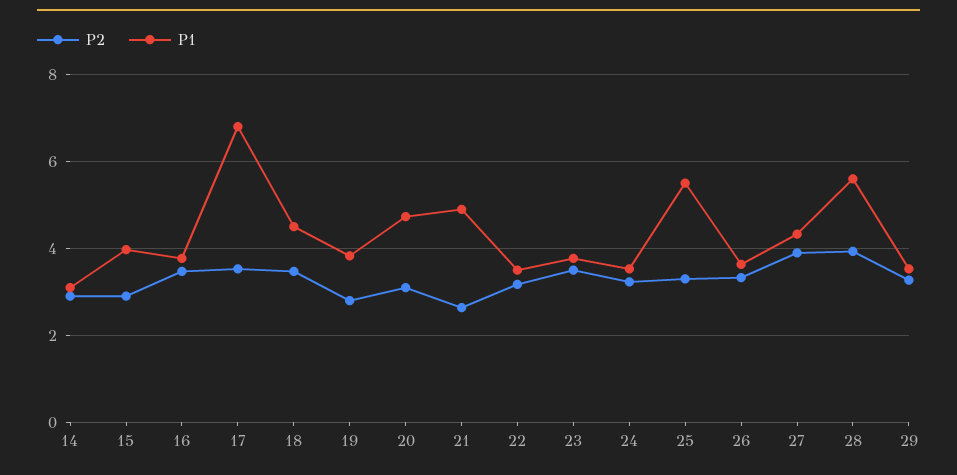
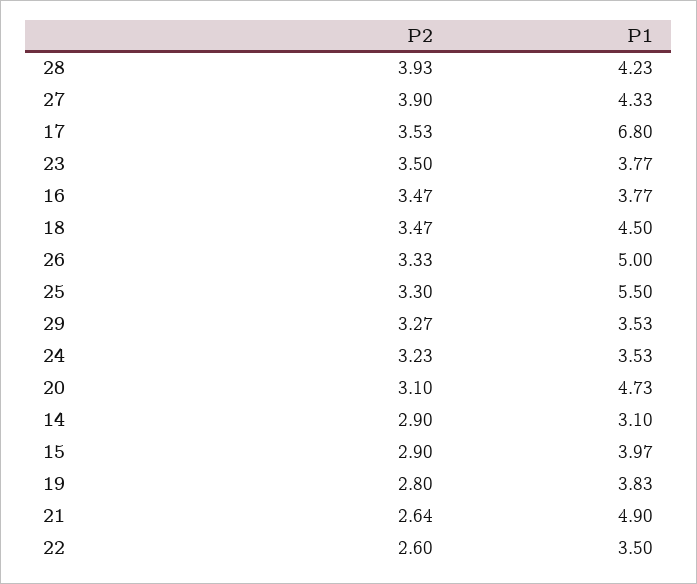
P2, 22: 3.2 -> 2.6
P1, 26: 3.6 -> 5
P1, 28: 5.6 -> 4.23

